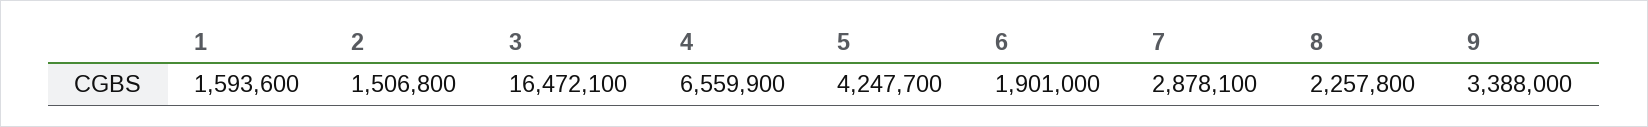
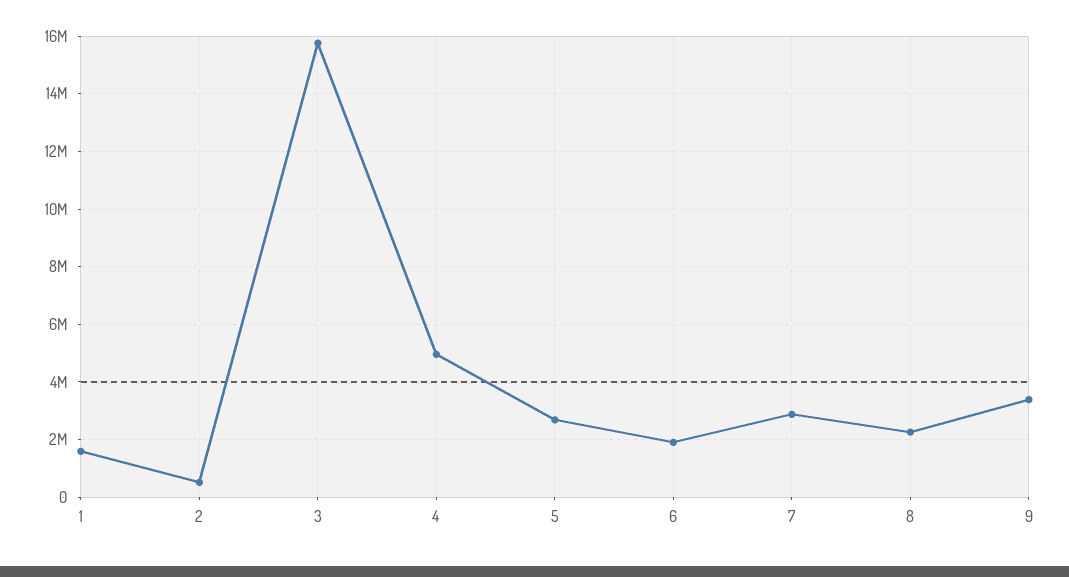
2: 1506800 -> 500000
3: 16472100 -> 15750000
4: 6559900 -> 5000000
5: 4247700 -> 2750000

